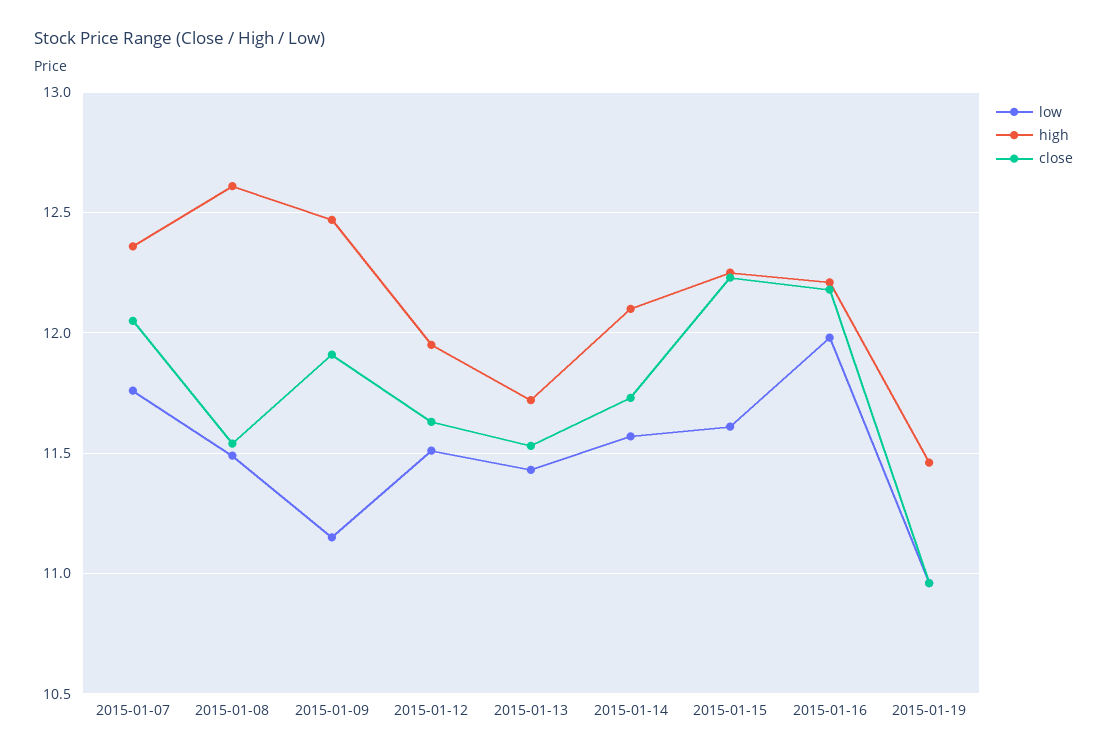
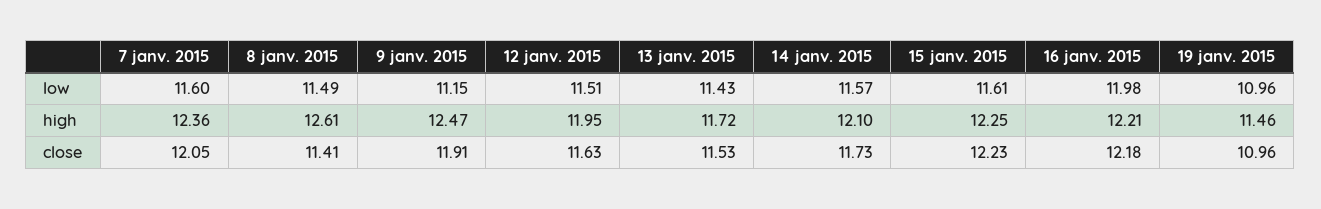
low, 2015-01-07: 11.75 -> 11.6
close, 2015-01-08: 11.55 -> 11.41

